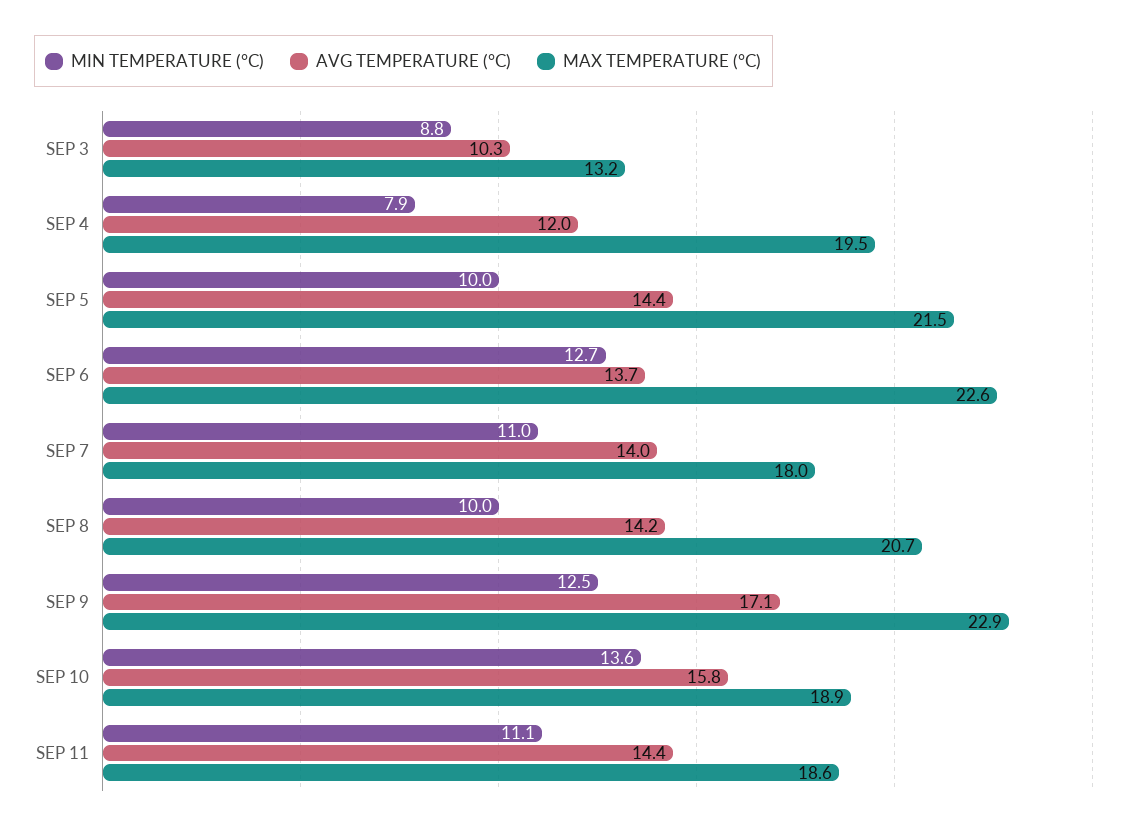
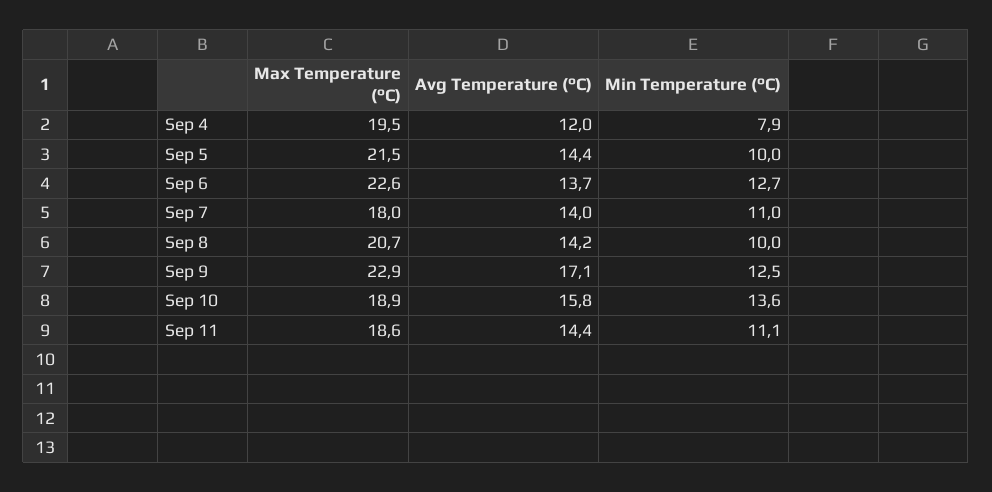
MIN TEMPERATURE (°C), SEP 3: 8.8 -> none
AVG TEMPERATURE (°C), SEP 3: 10.3 -> none
MAX TEMPERATURE (°C), SEP 3: 13.2 -> none

